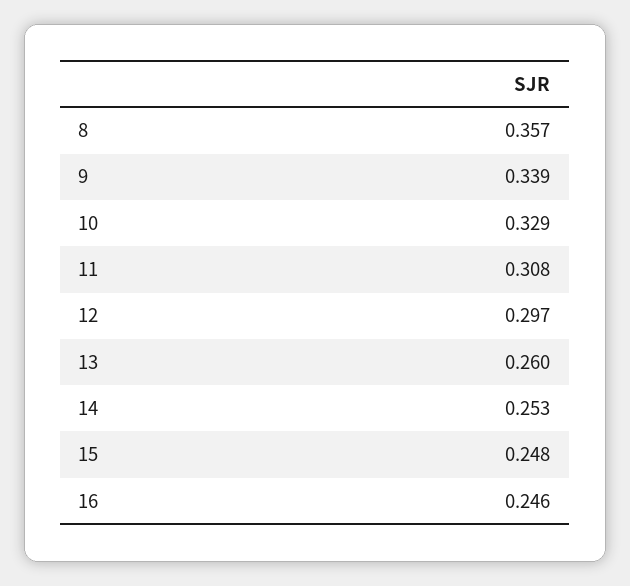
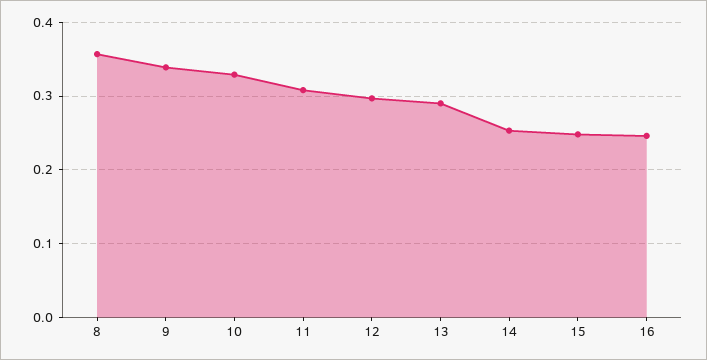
13: 0.26 -> 0.29

